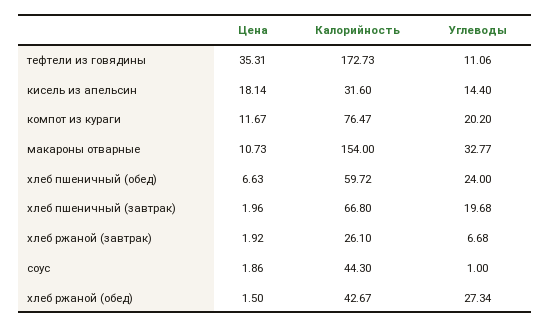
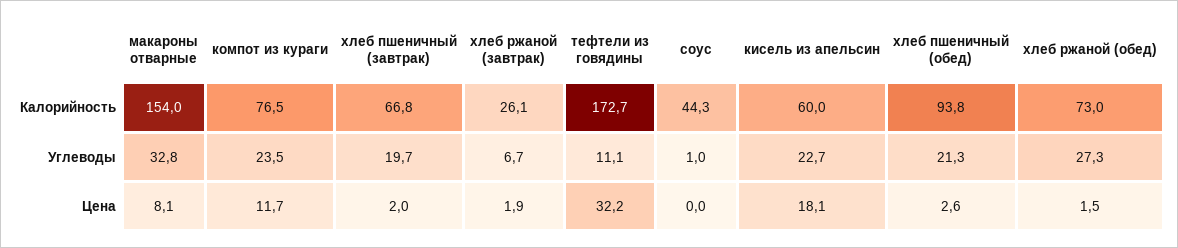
Цена, тефтели из говядины: 35.31 -> 32.2
Калорийность, кисель из апельсин: 31.6 -> 60
Углеводы, кисель из апельсин: 14.4 -> 22.7
Углеводы, компот из кураги: 20.2 -> 23.5
Цена, макароны отварные: 10.73 -> 8.1
Цена, хлеб пшеничный (обед): 6.63 -> 2.6
Калорийность, хлеб пшеничный (обед): 59.72 -> 93.8
Углеводы, хлеб пшеничный (обед): 24 -> 21.3
Цена, соус: 1.86 -> 0
Калорийность, хлеб ржаной (обед): 42.67 -> 73

